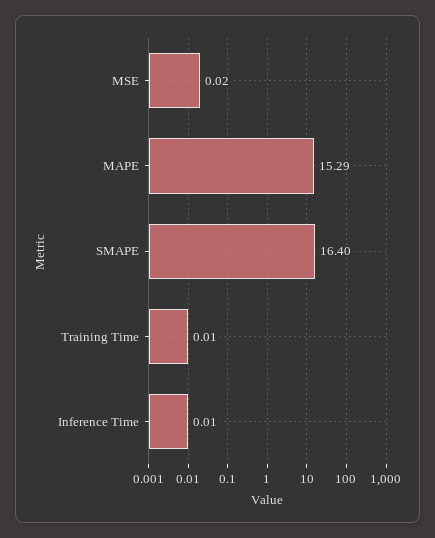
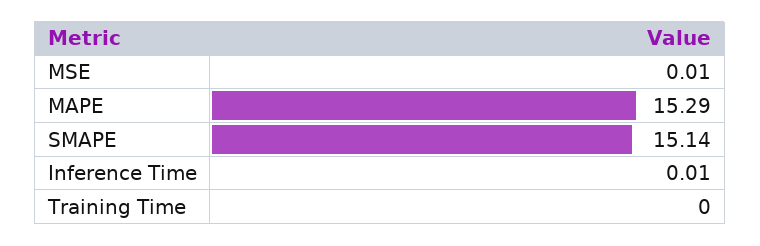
MSE: 0.02 -> 0.01
SMAPE: 16.4 -> 15.14
Training Time: 0.01 -> 0

